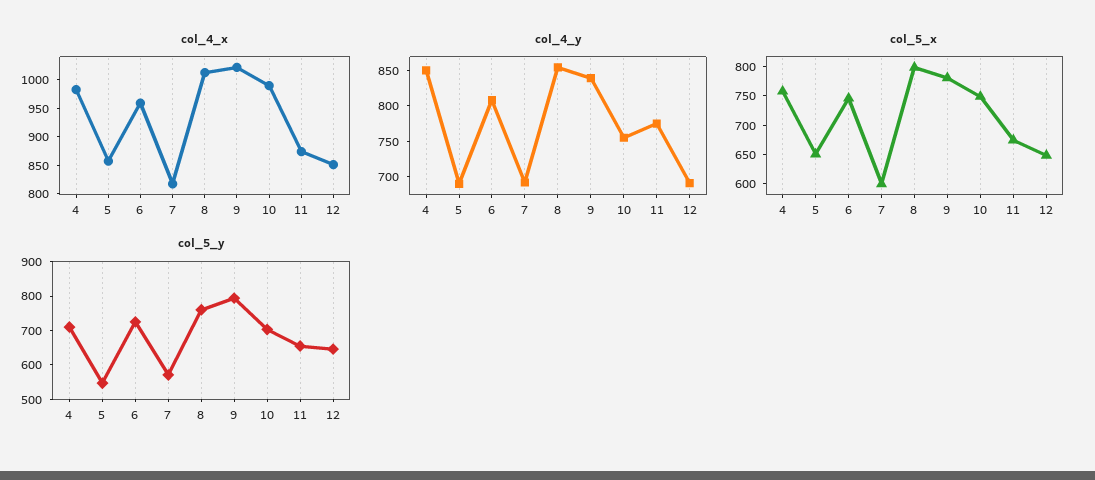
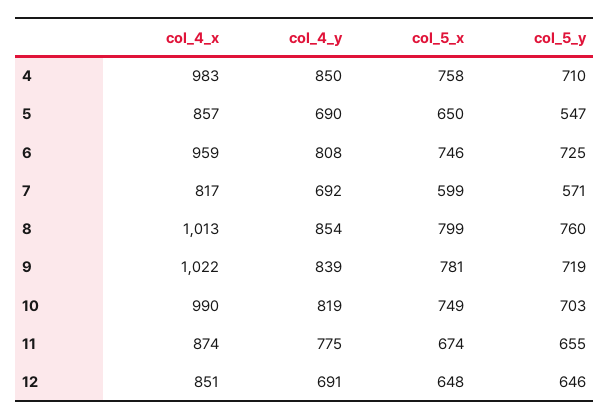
col_4_y, 10: 750 -> 819
col_5_y, 9: 800 -> 719

